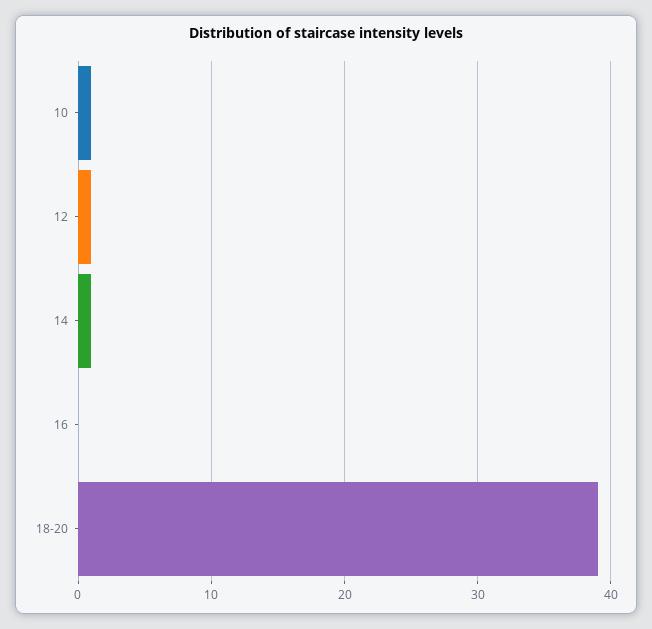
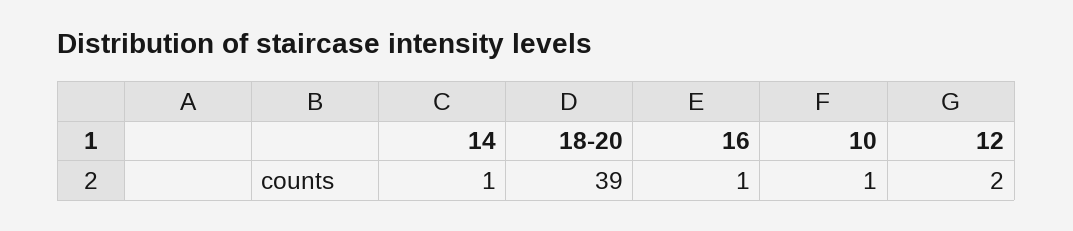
12: 1 -> 2
16: 0 -> 1

